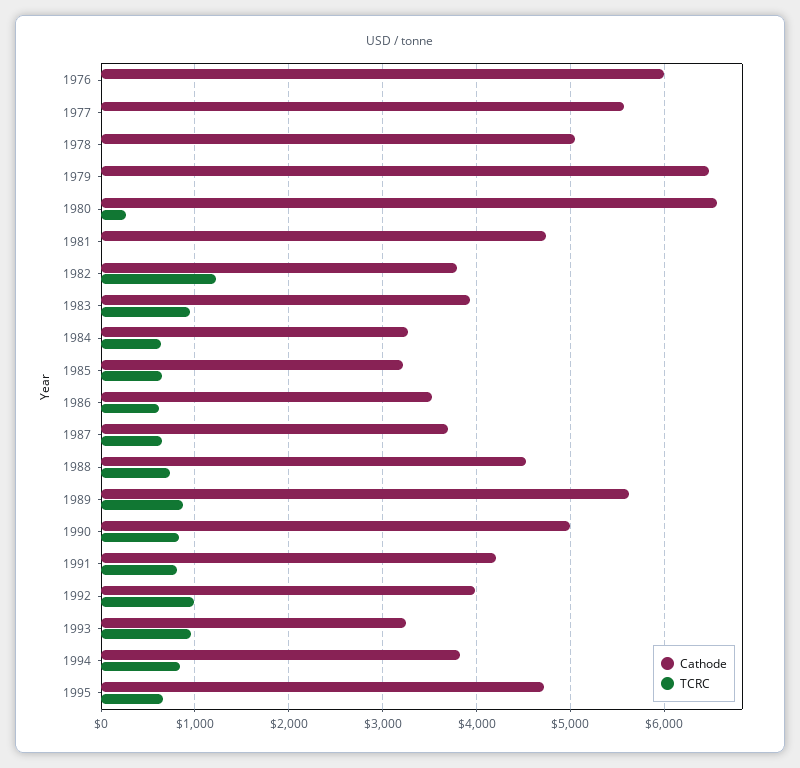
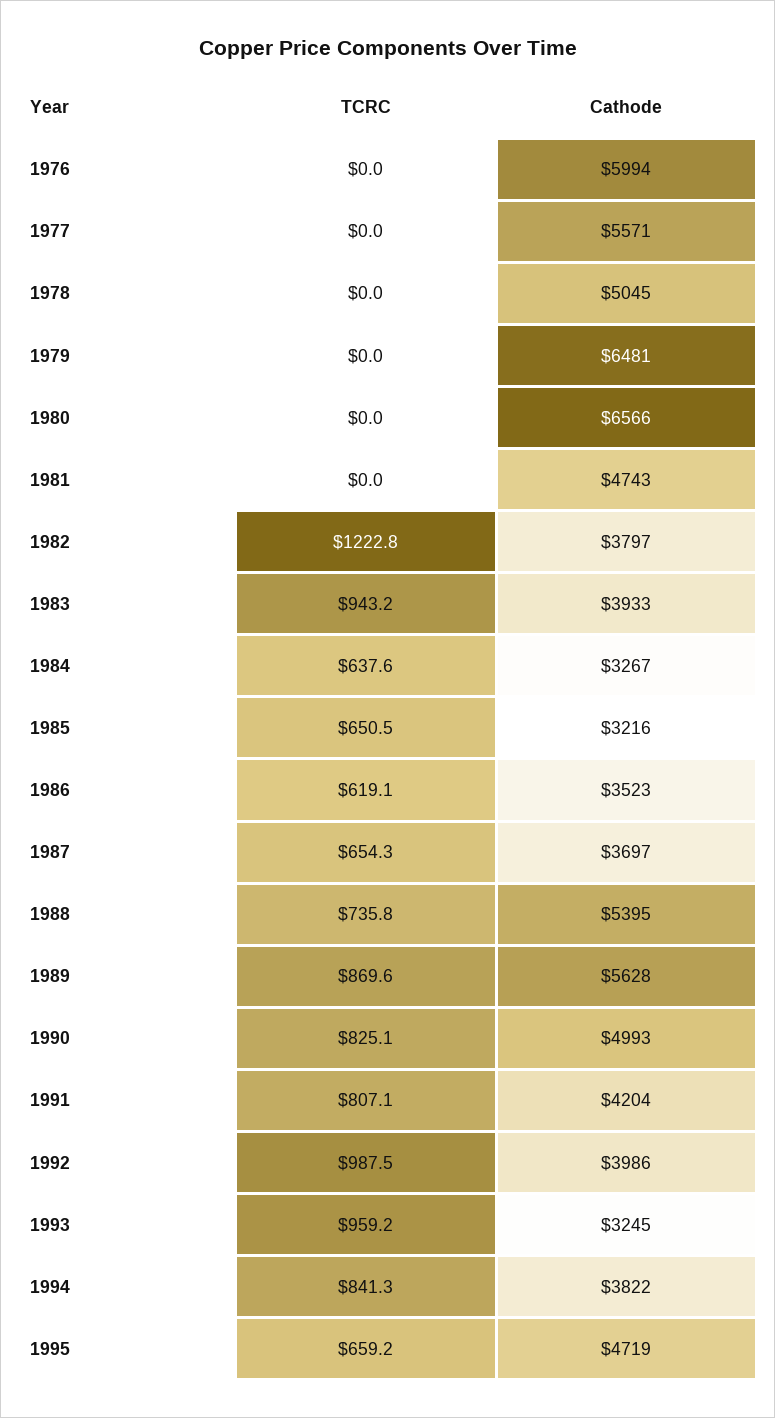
TCRC, 1980: 300 -> 0
Cathode, 1988: 4500 -> 5395

